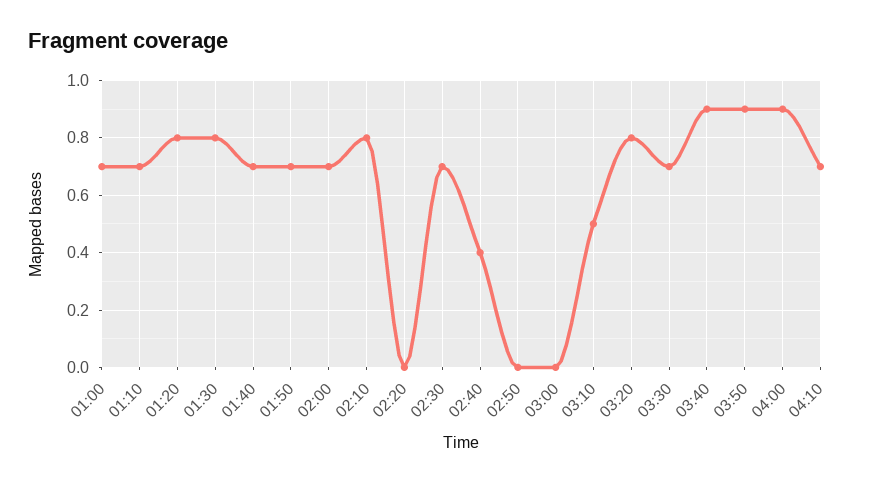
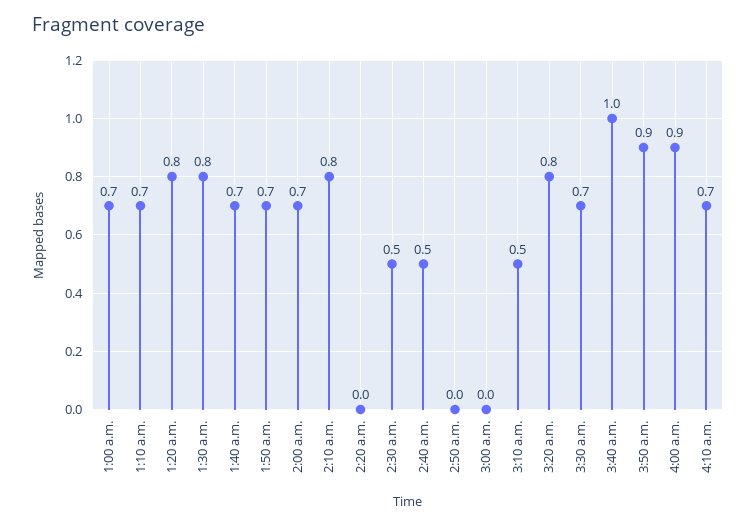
02:30: 0.7 -> 0.5
02:40: 0.4 -> 0.5
03:40: 0.9 -> 1

